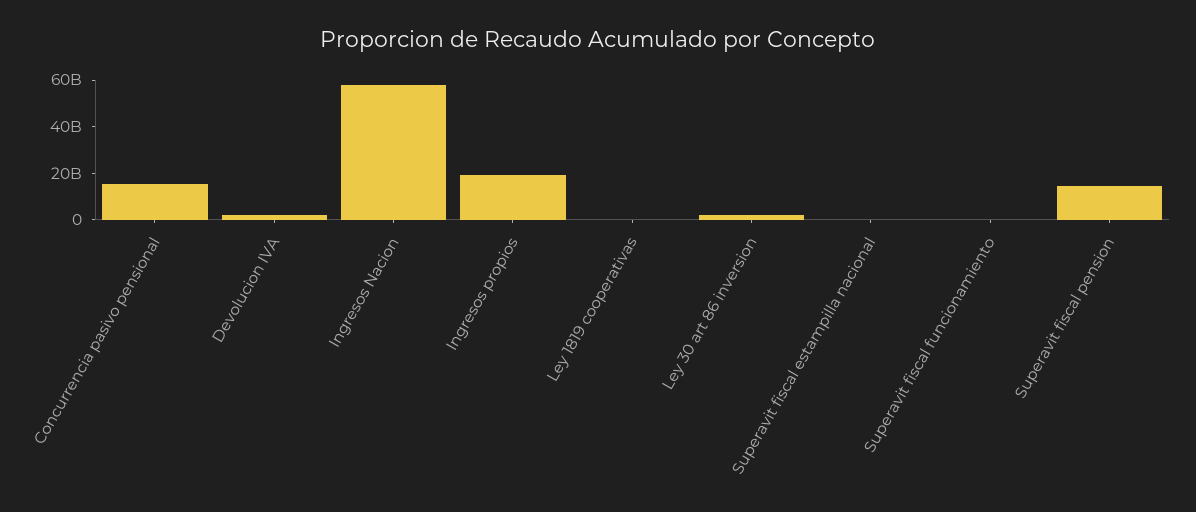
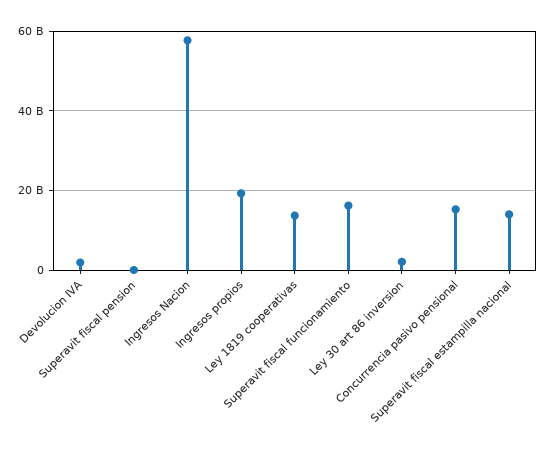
Ley 1819 cooperativas: 0 -> 14000000000
Superavit fiscal estampilla nacional: 0 -> 14000000000
Superavit fiscal funcionamiento: 0 -> 16000000000
Superavit fiscal pension: 15000000000 -> 0

